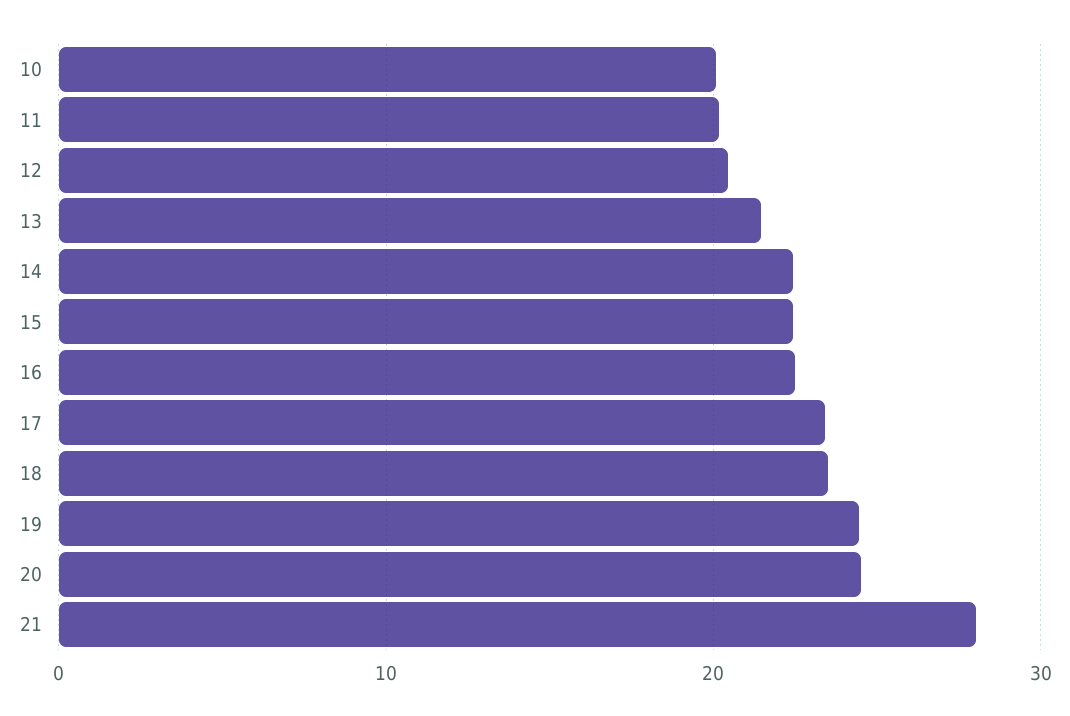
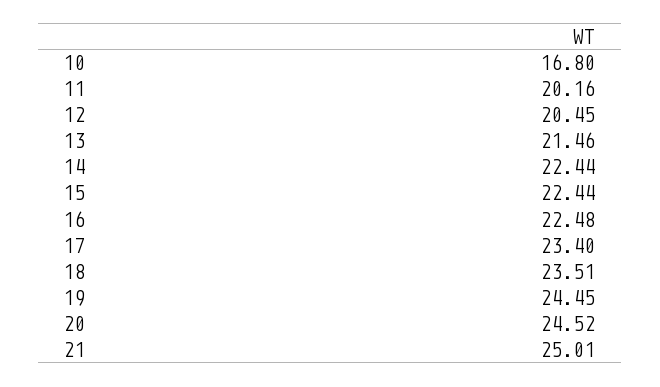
10: 20 -> 16.8
21: 28 -> 25.01

